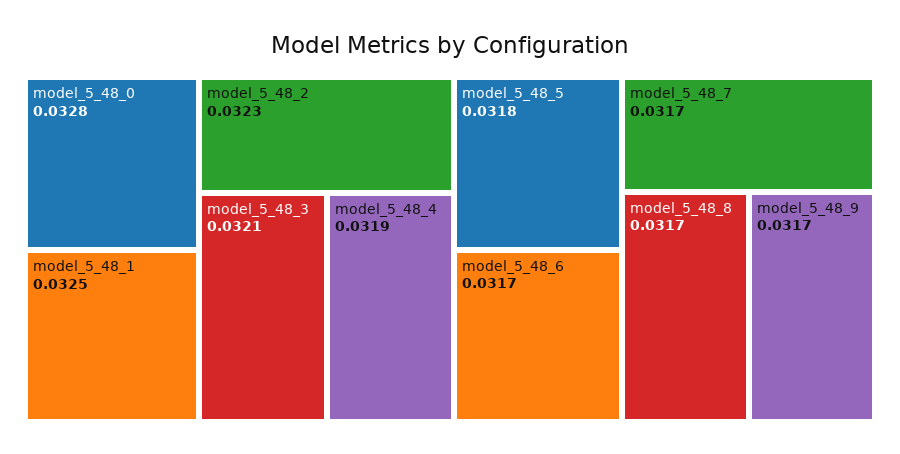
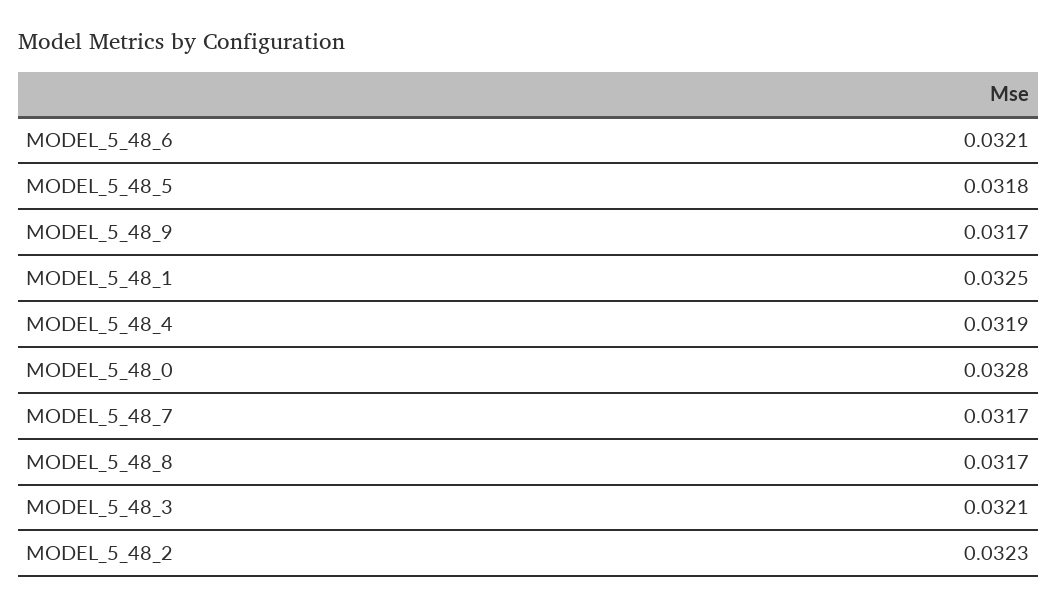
model_5_48_6: 0.0317 -> 0.0321

